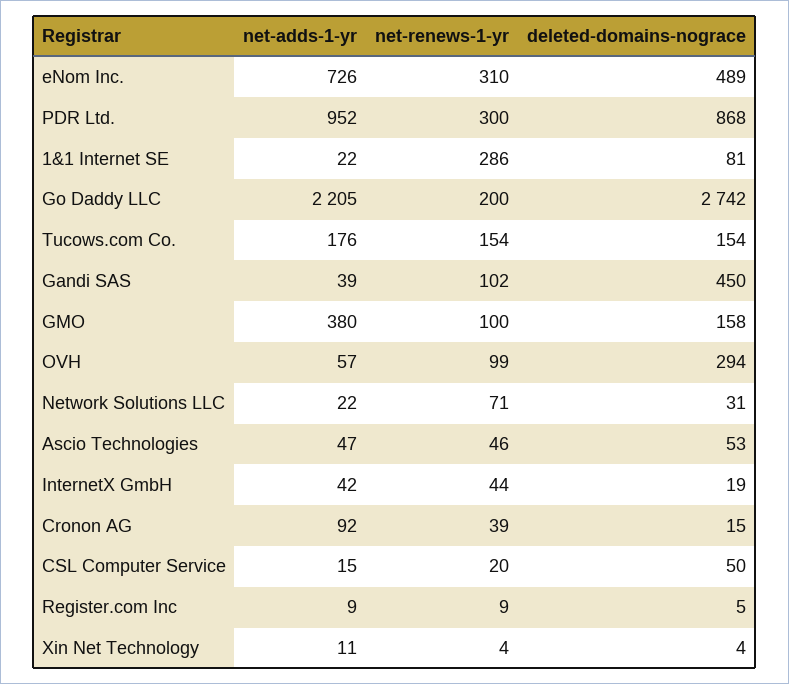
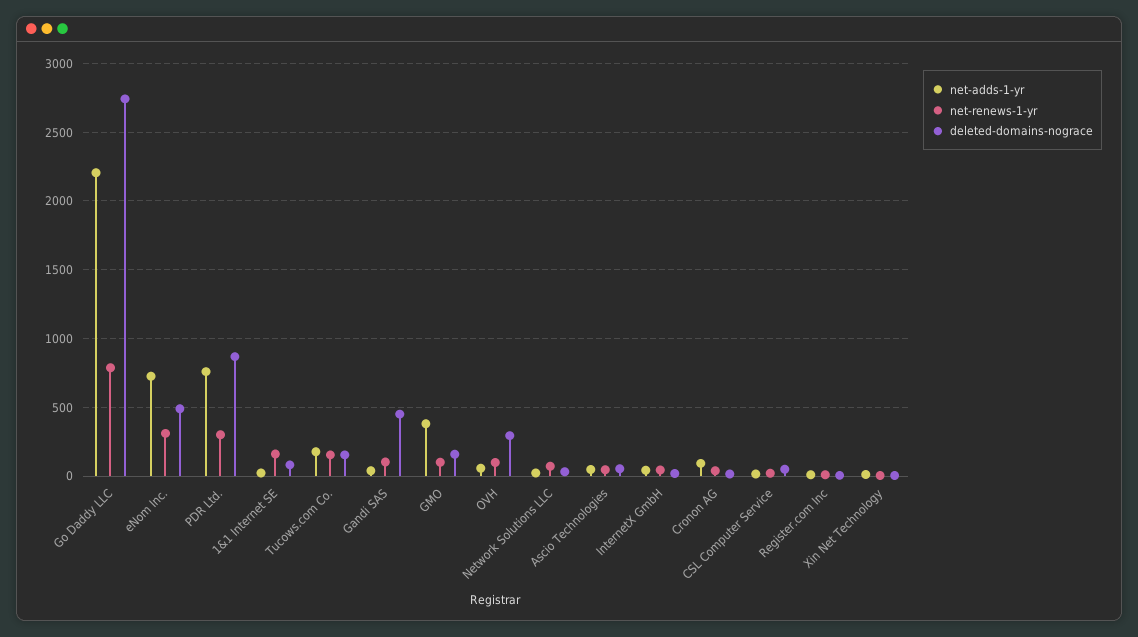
net-adds-1-yr, PDR Ltd.: 952 -> 750
net-renews-1-yr, 1&1 Internet SE: 286 -> 150
net-renews-1-yr, Go Daddy LLC: 200 -> 800

